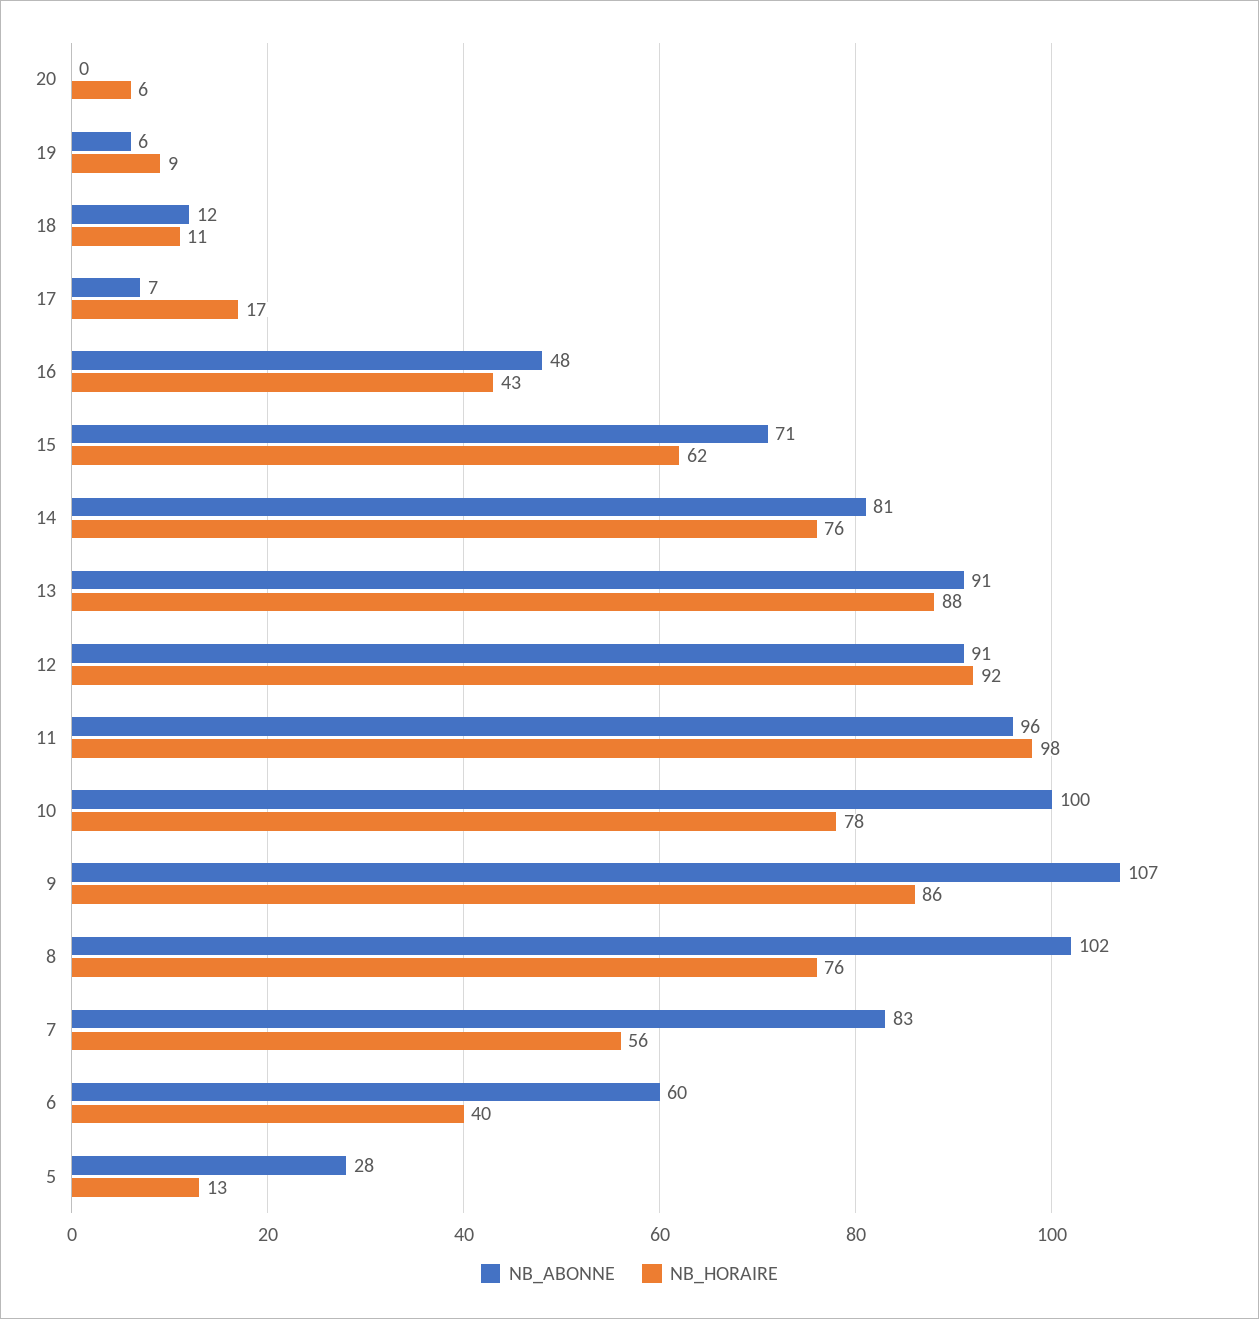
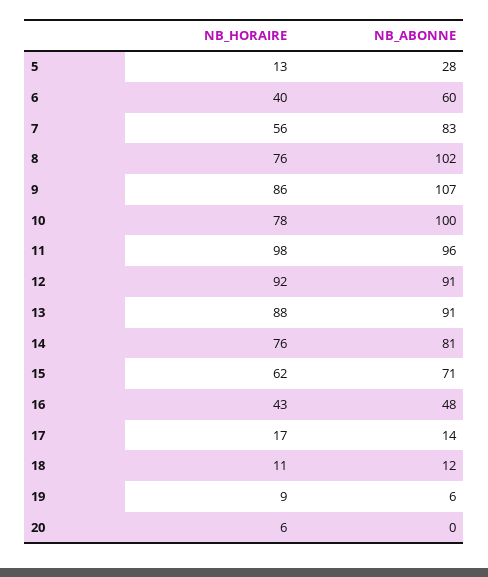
NB_ABONNE, 17: 7 -> 14

